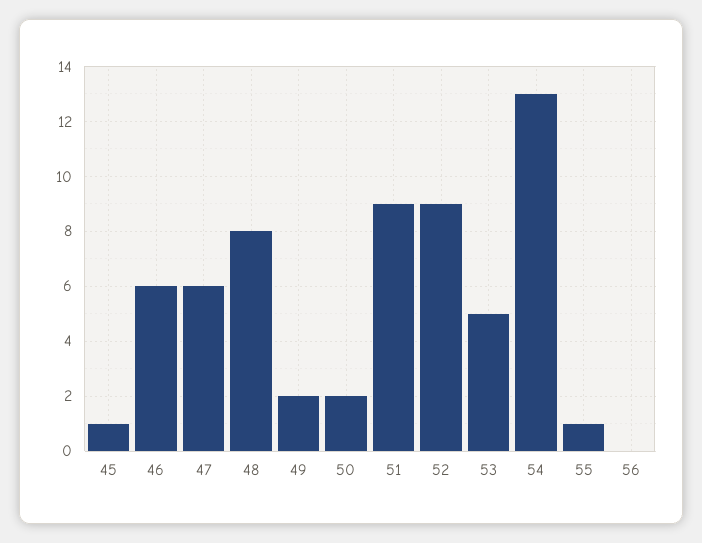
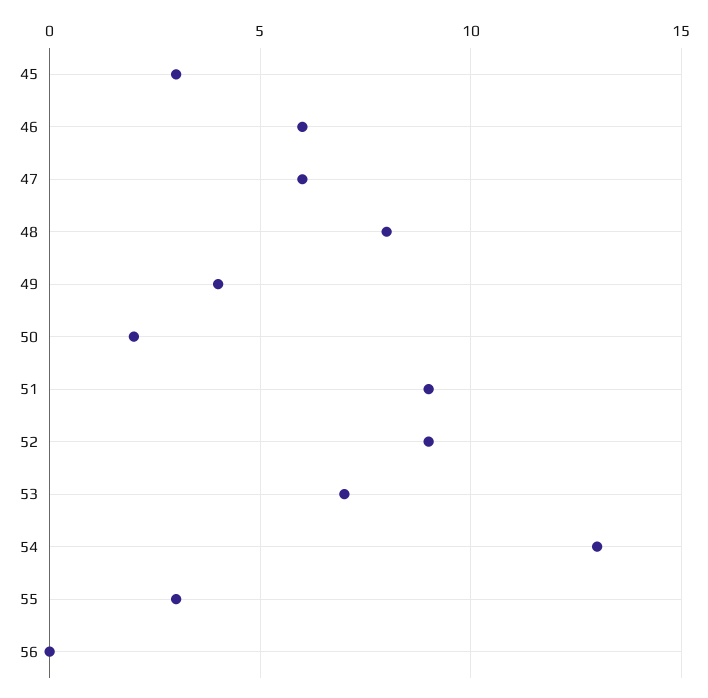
45: 1 -> 3
49: 2 -> 4
53: 5 -> 7
55: 1 -> 3

